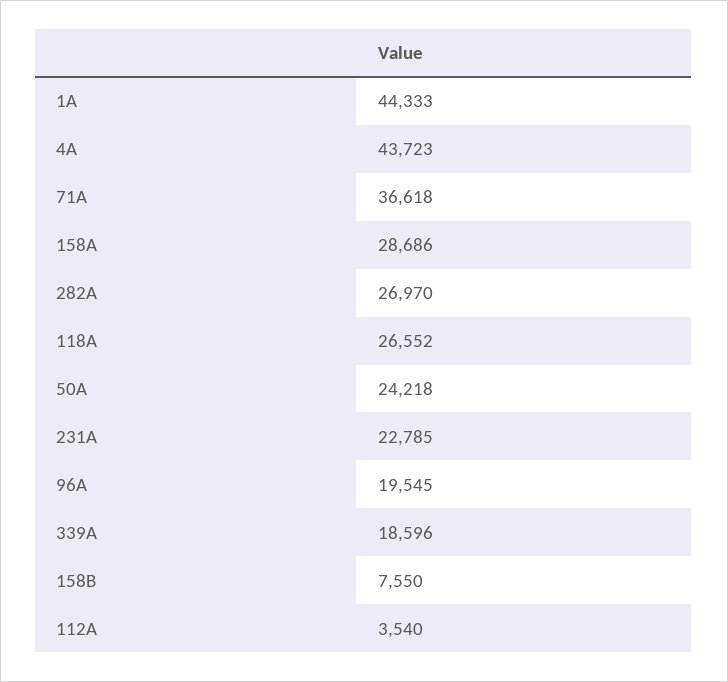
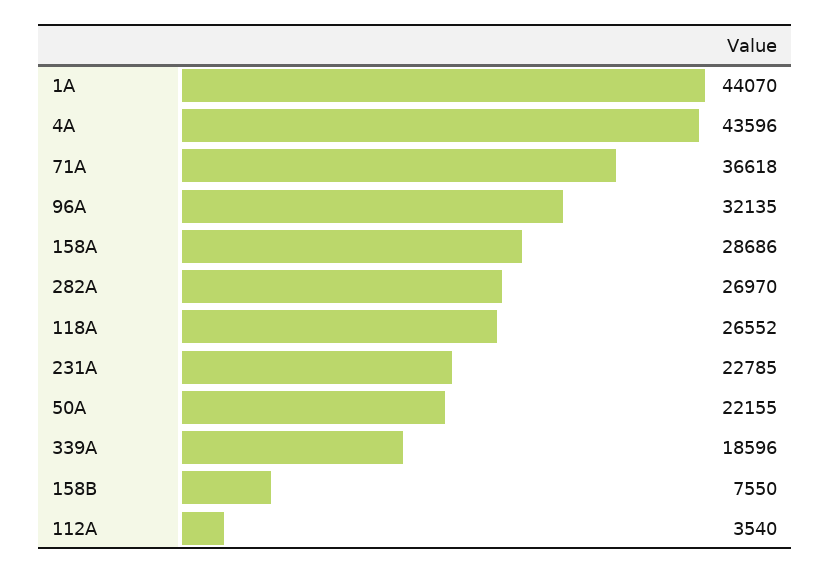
1A: 44333 -> 44070
4A: 43723 -> 43596
50A: 24218 -> 22155
96A: 19545 -> 32135

